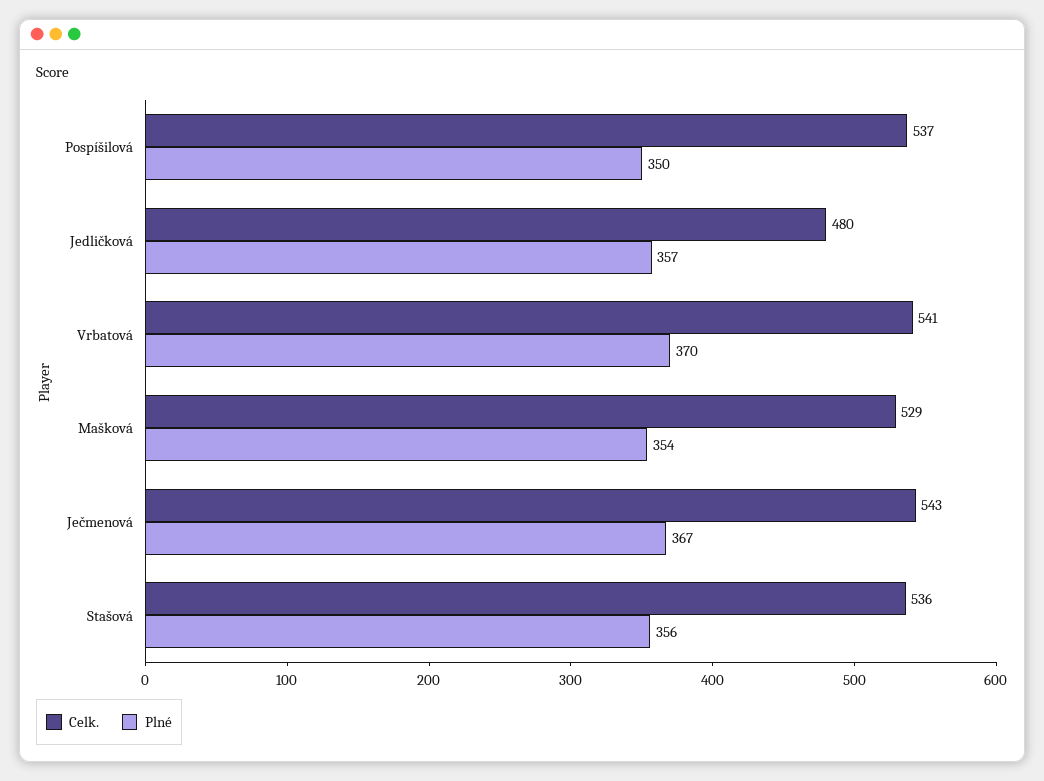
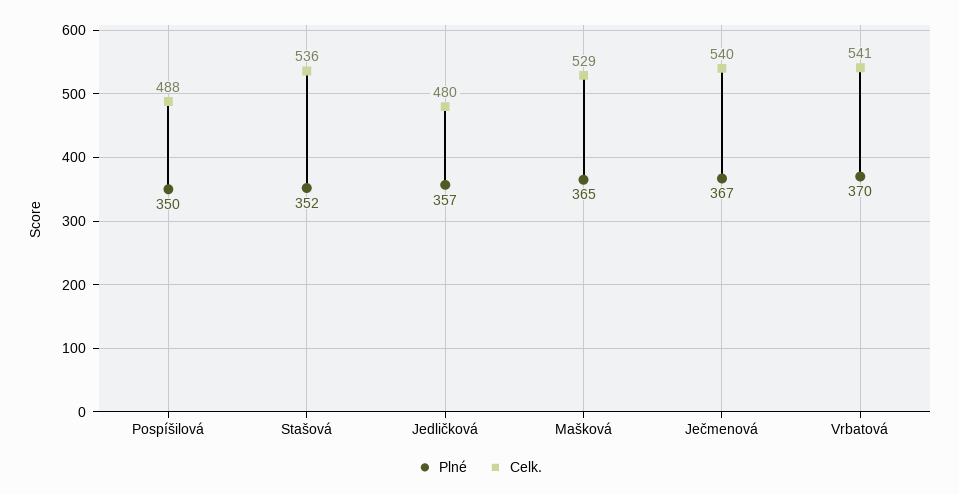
Celk., Pospíšilová: 537 -> 488
Plné, Mašková: 354 -> 365
Celk., Ječmenová: 543 -> 540
Plné, Stašová: 356 -> 352

